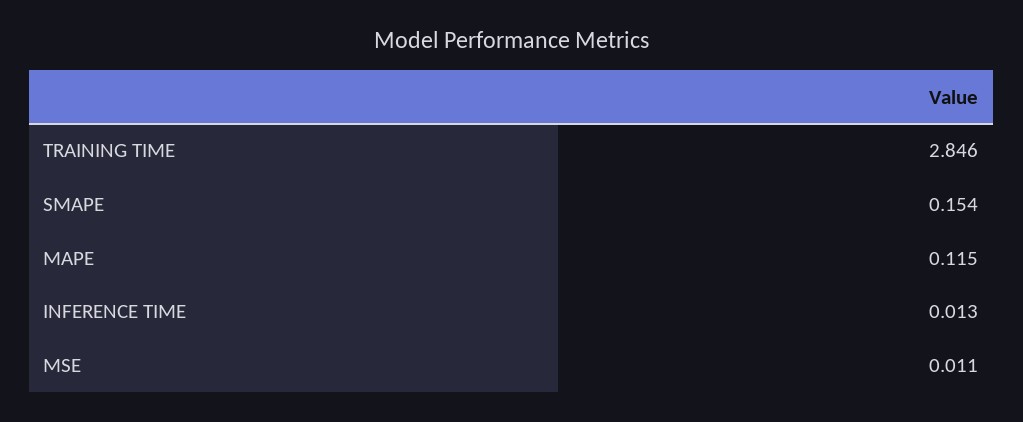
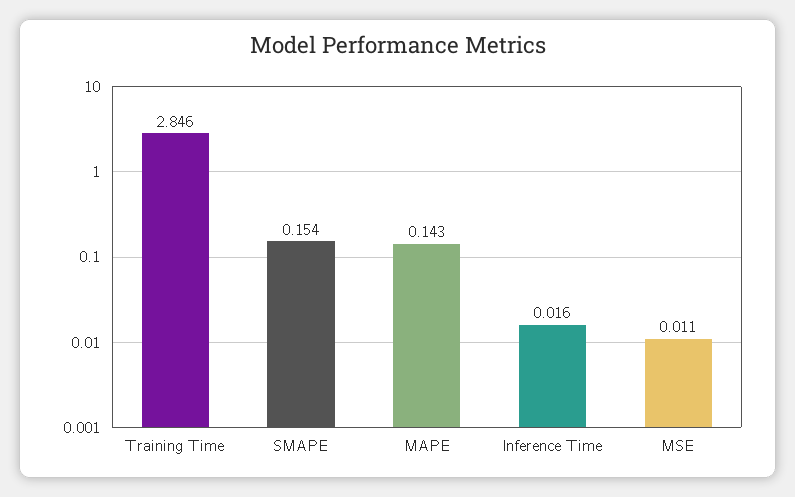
MAPE: 0.115 -> 0.143
INFERENCE TIME: 0.013 -> 0.016

